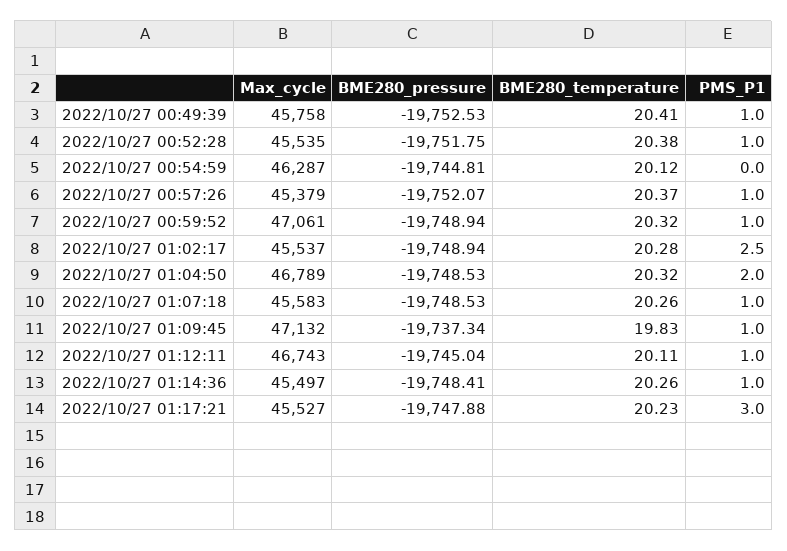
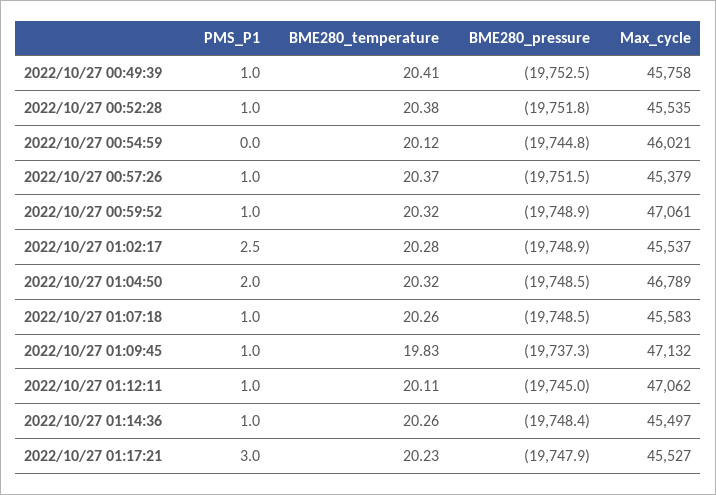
Max_cycle, 2022/10/27 00:54:59: 46287 -> 46021
BME280_pressure, 2022/10/27 00:57:26: -19752.07 -> -19751.5
Max_cycle, 2022/10/27 01:12:11: 46743 -> 47062

